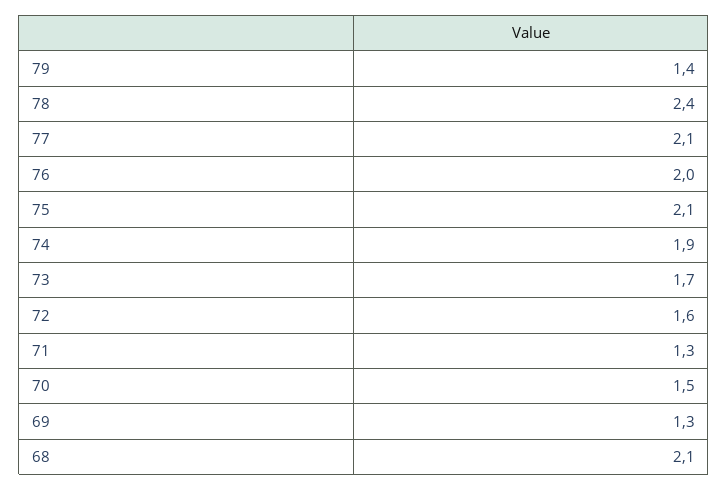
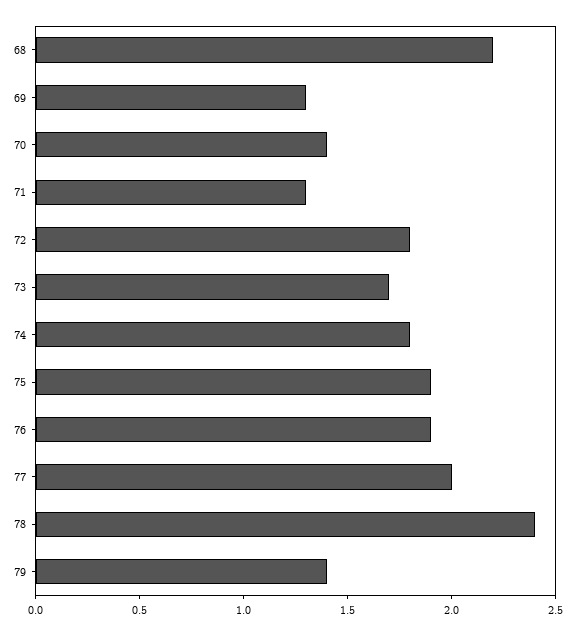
77: 2.1 -> 2
76: 2 -> 1.9
75: 2.1 -> 1.9
74: 1.9 -> 1.8
72: 1.6 -> 1.8
70: 1.5 -> 1.4
68: 2.1 -> 2.2

